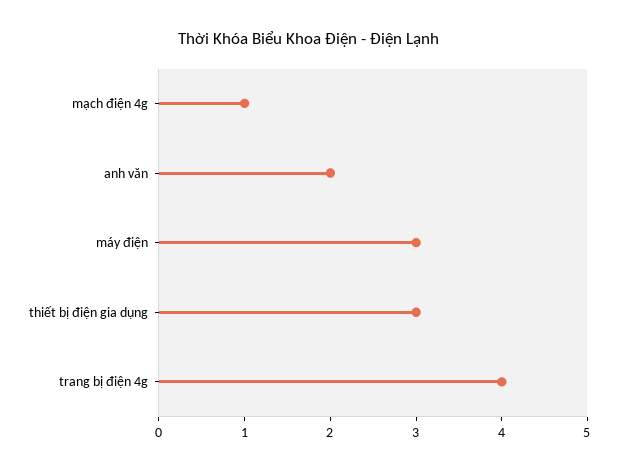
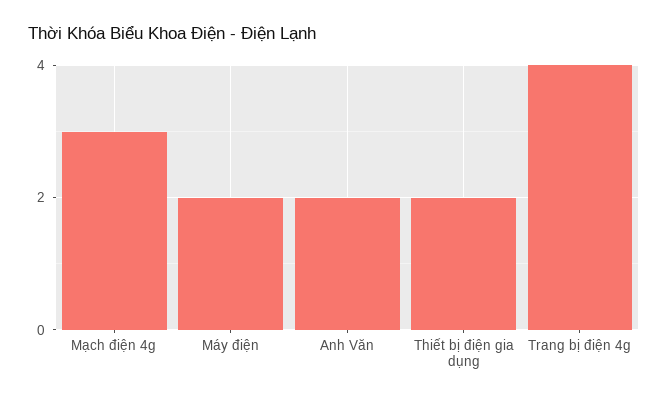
mạch điện 4g: 1 -> 3
máy điện: 3 -> 2
thiết bị điện gia dụng: 3 -> 2

